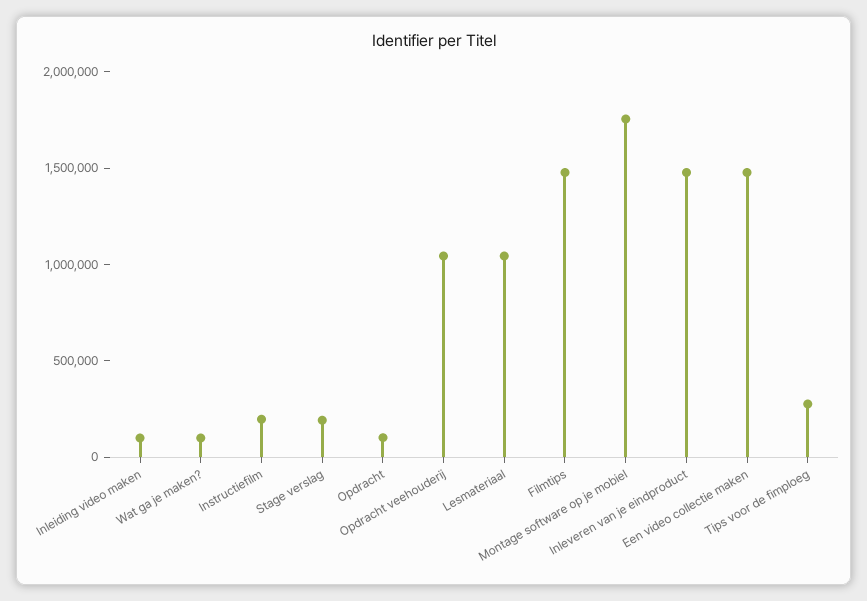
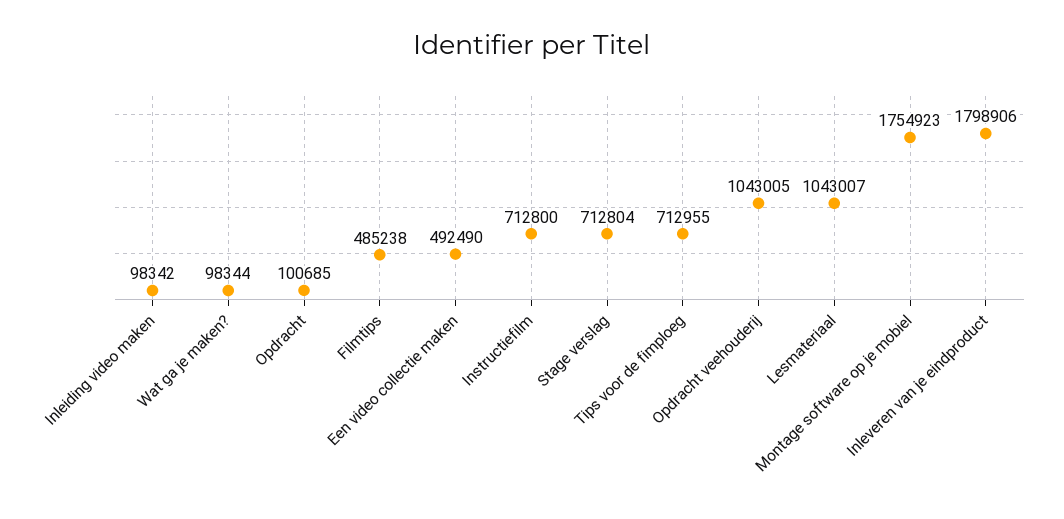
Instructiefilm: 200000 -> 712800
Stage verslag: 200000 -> 712804
Filmtips: 1500000 -> 485238
Inleveren van je eindproduct: 1500000 -> 1798906
Een video collectie maken: 1500000 -> 492490
Tips voor de fimploeg: 300000 -> 712955

